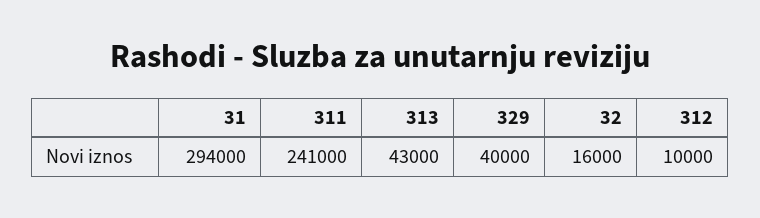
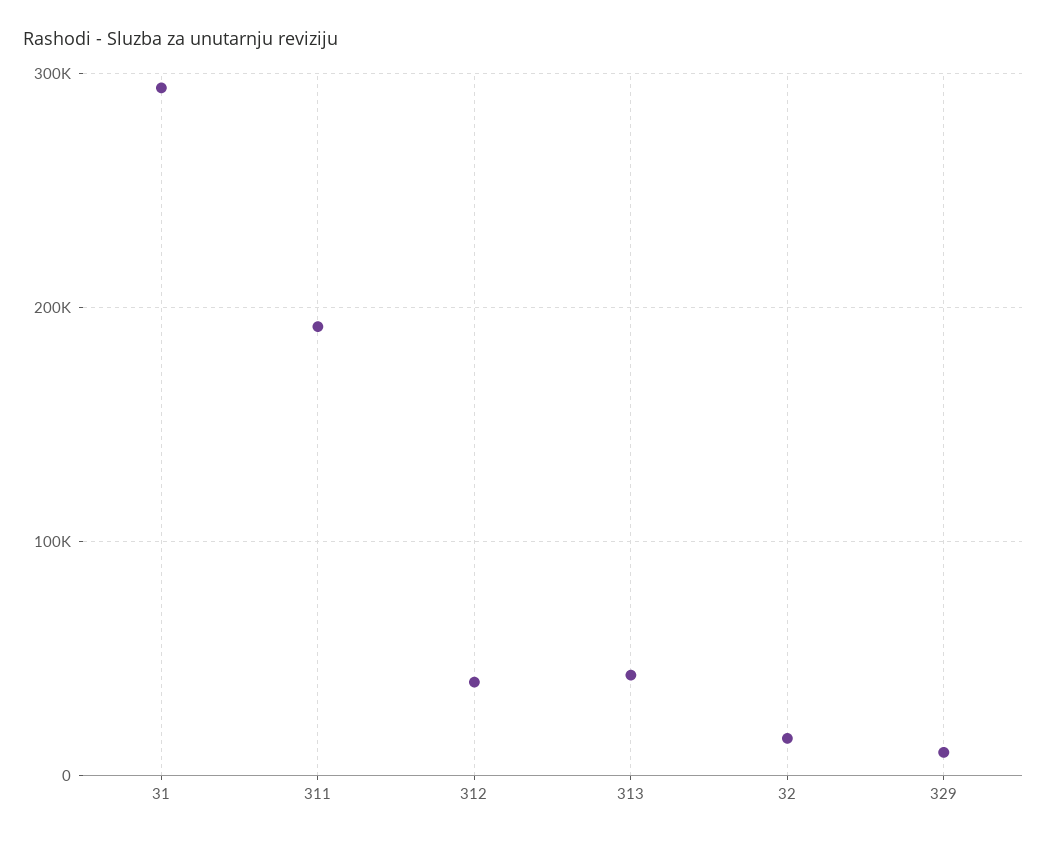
311: 241000 -> 190000
329: 40000 -> 10000
312: 10000 -> 40000

